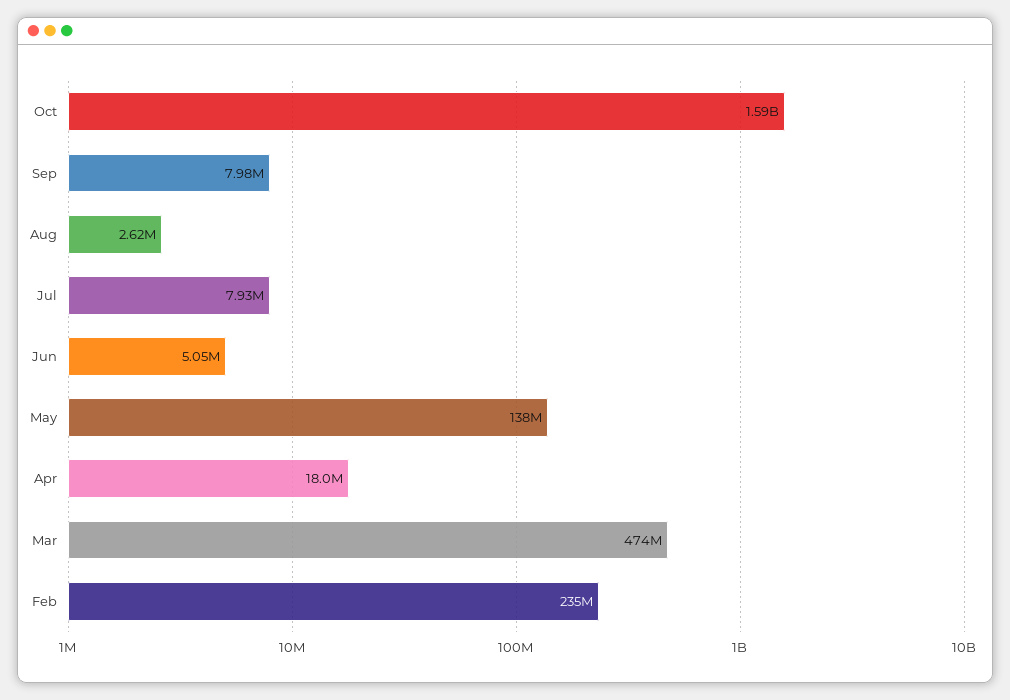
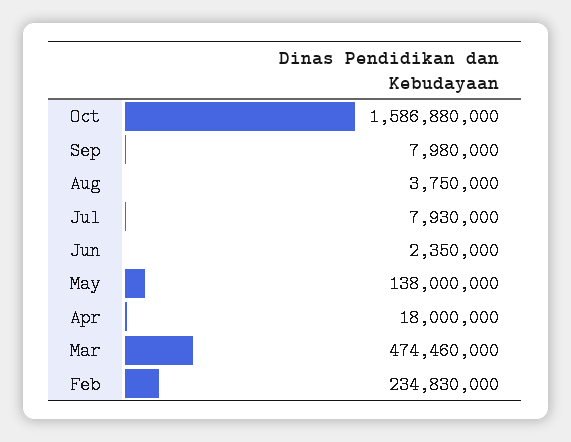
Aug: 2620000 -> 3750000
Jun: 5050000 -> 2350000

